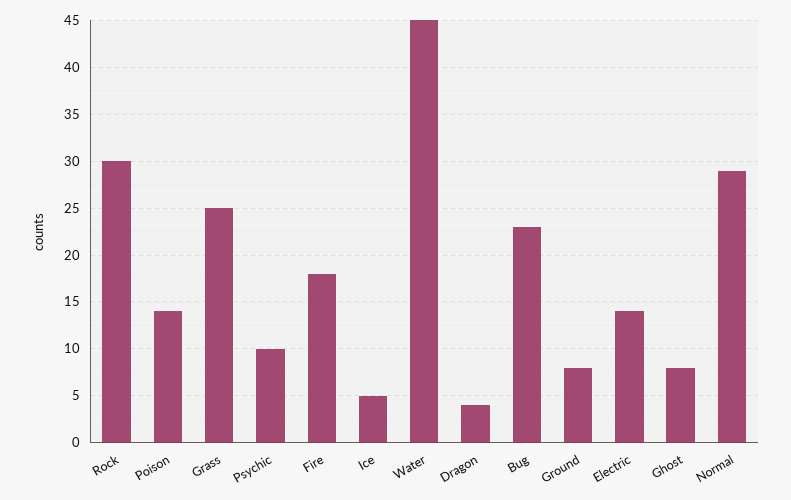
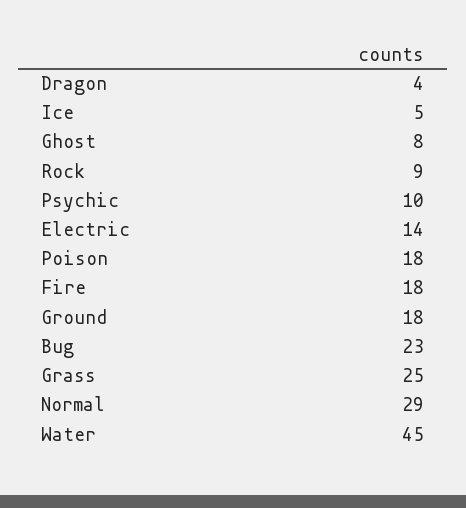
Rock: 30 -> 9
Poison: 14 -> 18
Ground: 8 -> 18

